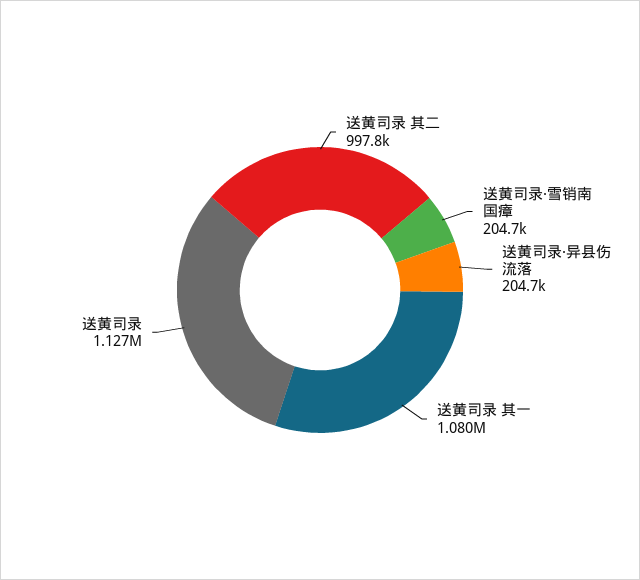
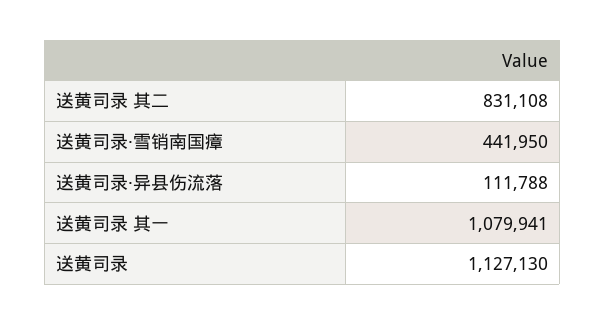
送黄司录 其二: 997800 -> 831108
送黄司录·雪销南国瘴: 204700 -> 441950
送黄司录·异县伤流落: 204700 -> 111788

